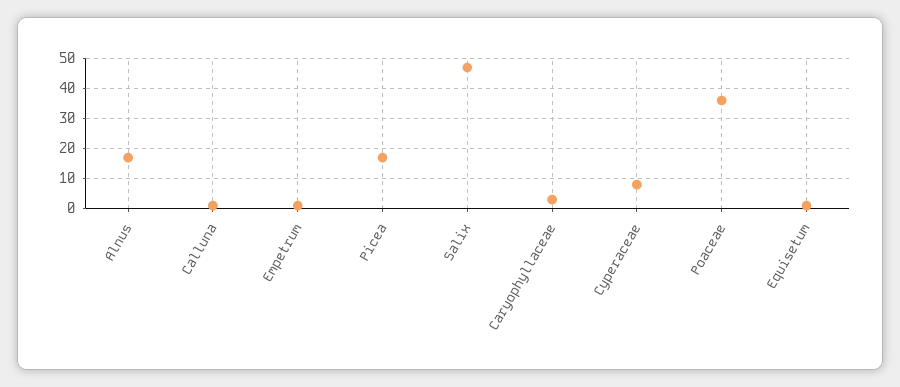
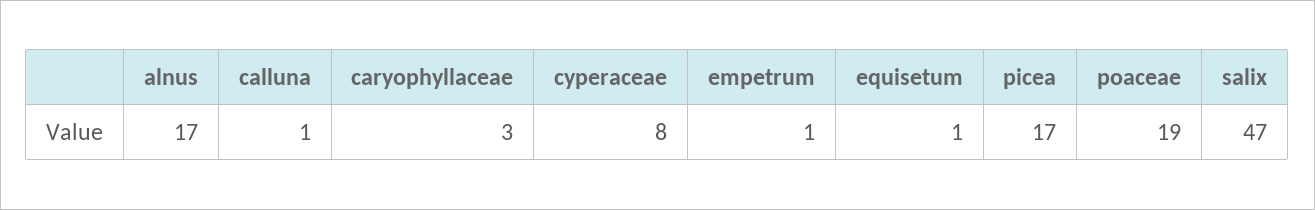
Poaceae: 35 -> 19

